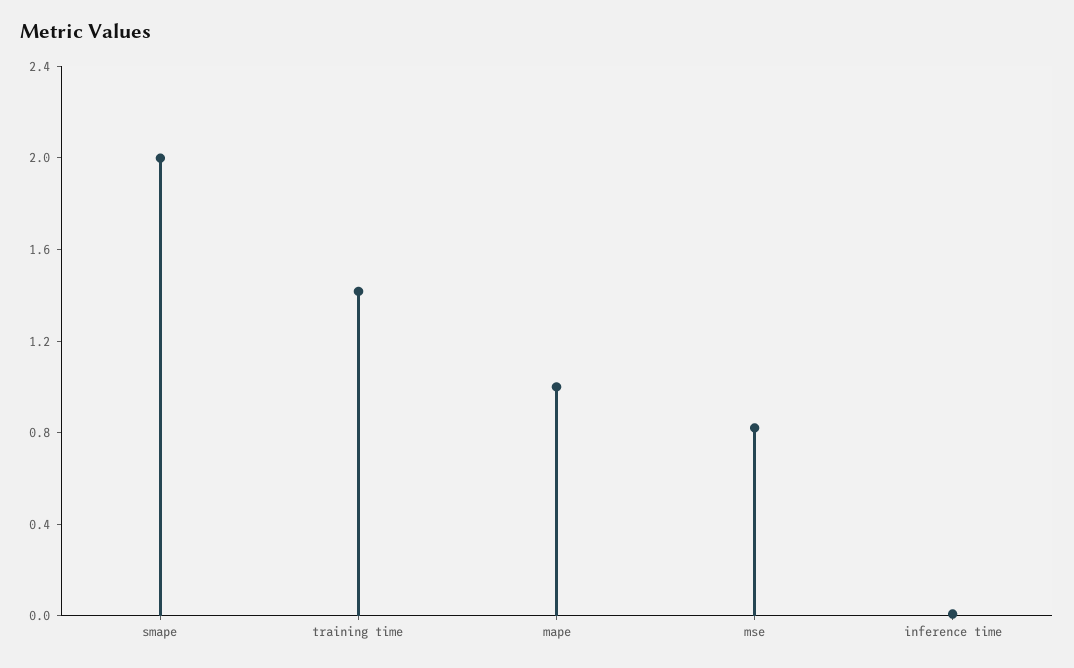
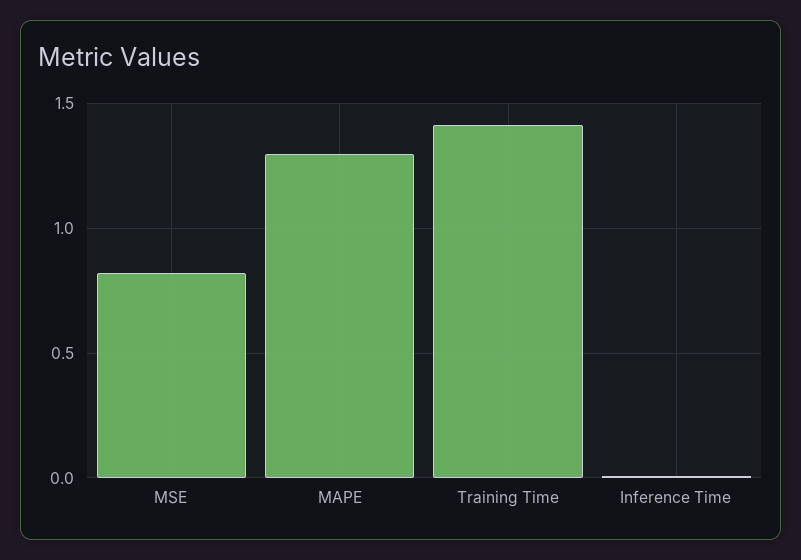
smape: 2 -> none
mape: 1 -> 1.3

